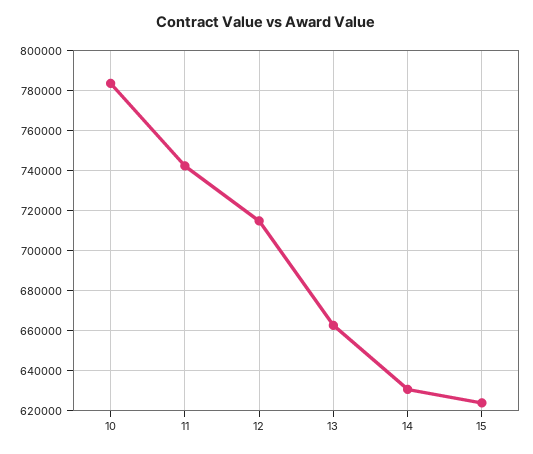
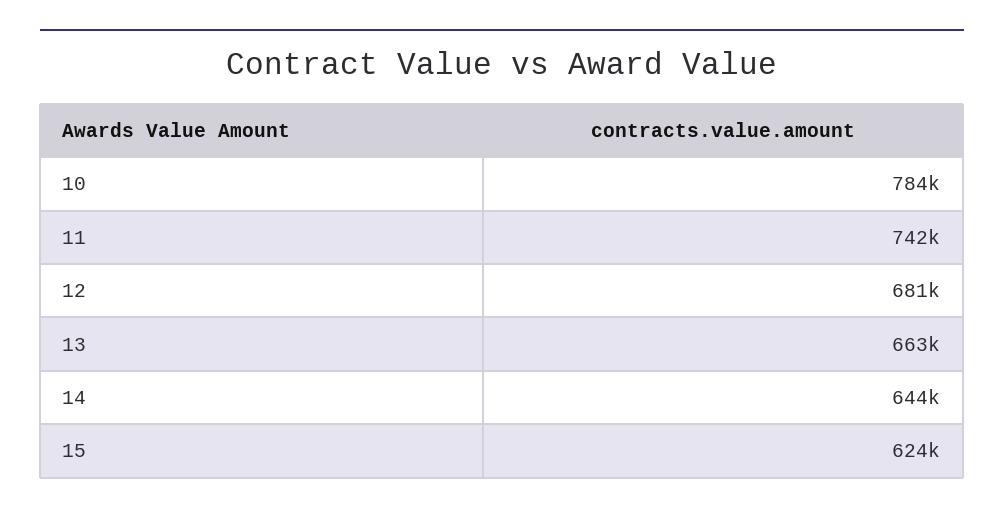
12: 715000 -> 681000
14: 630000 -> 644000

